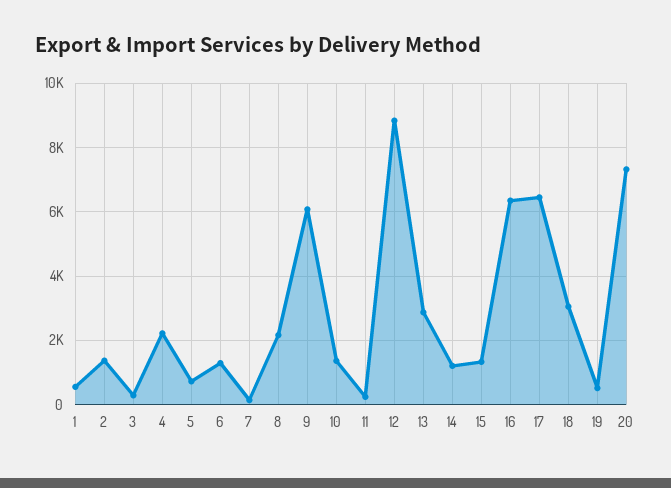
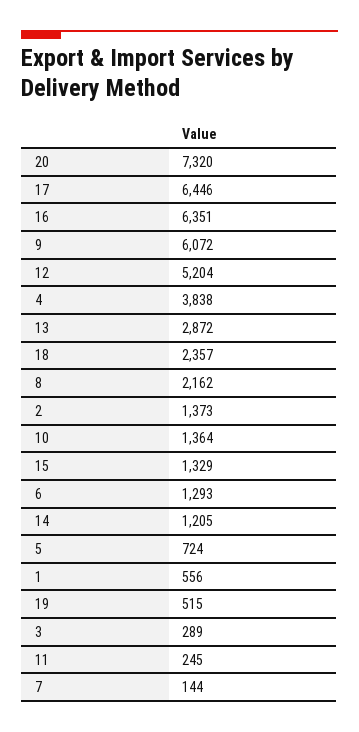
4: 2200 -> 3838
12: 8800 -> 5204
18: 3000 -> 2357

